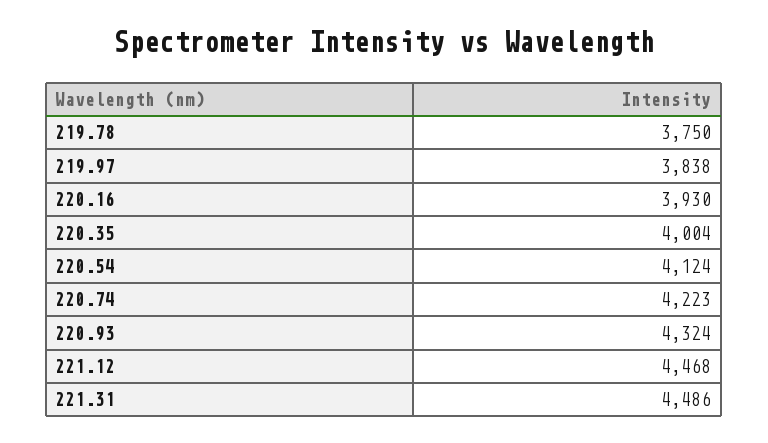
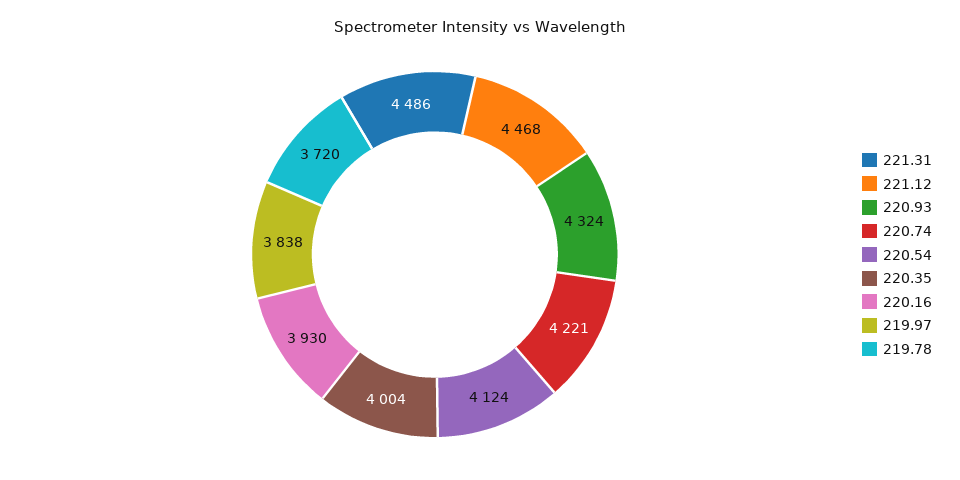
219.78: 3750 -> 3720
220.74: 4223 -> 4221

